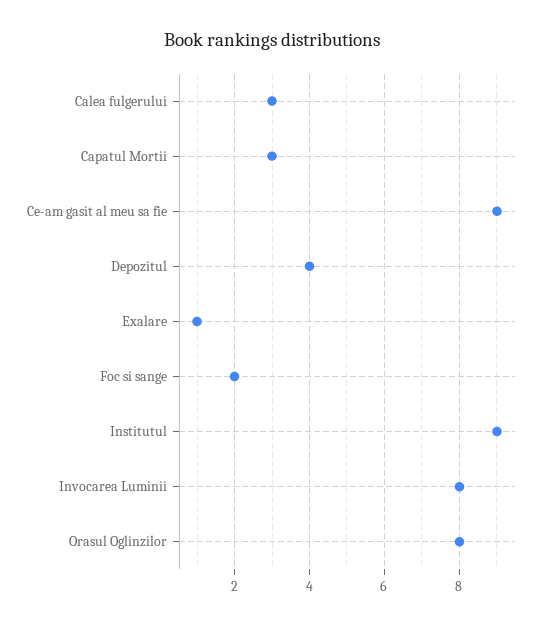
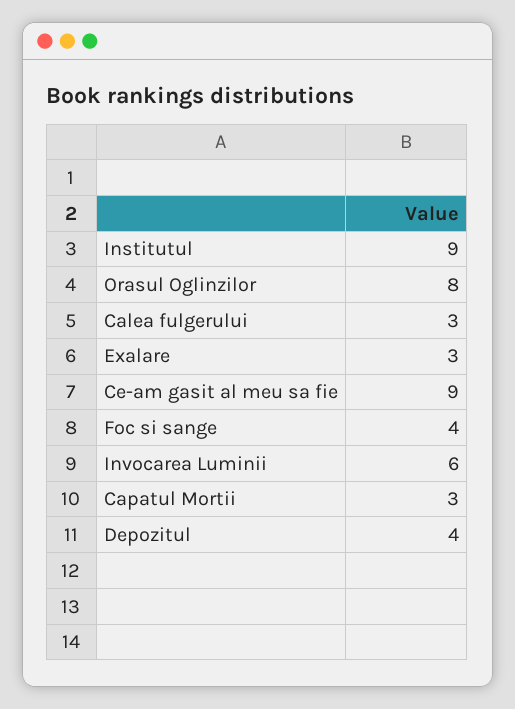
Exalare: 1 -> 3
Foc si sange: 2 -> 4
Invocarea Luminii: 8 -> 6

